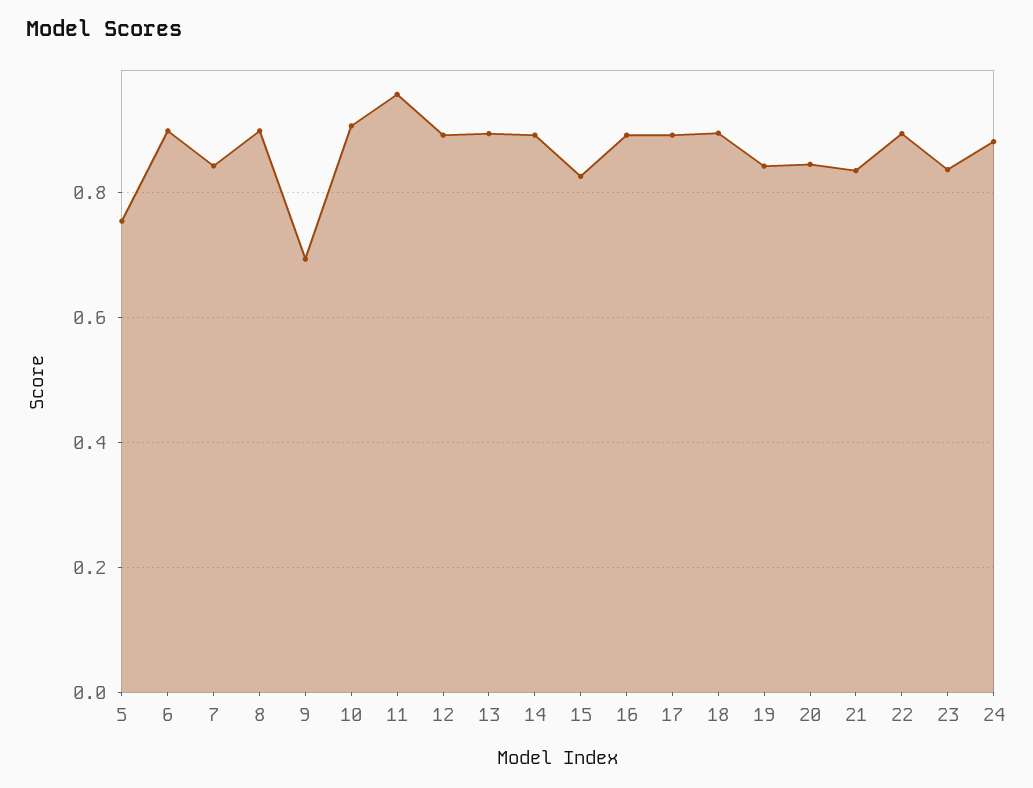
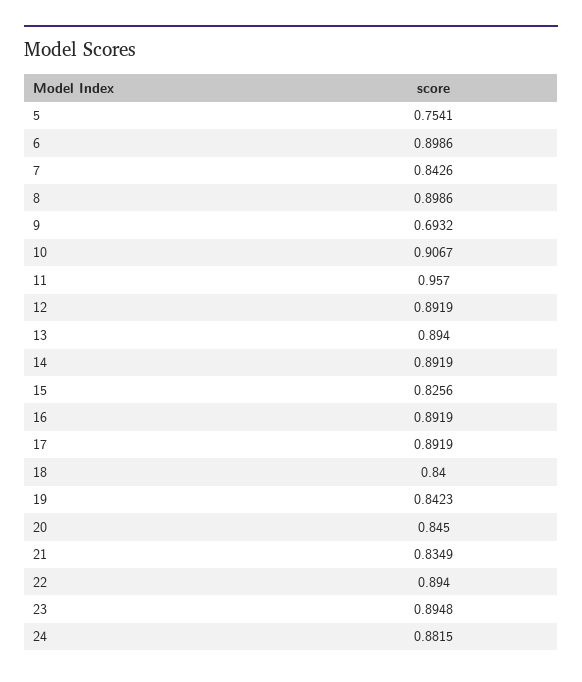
18: 0.9 -> 0.84
23: 0.84 -> 0.8948

